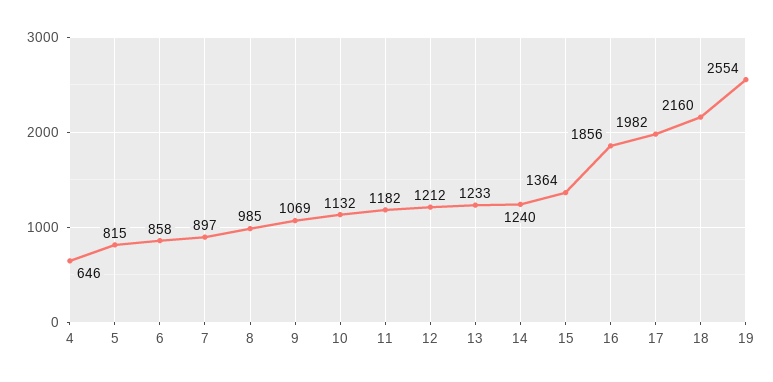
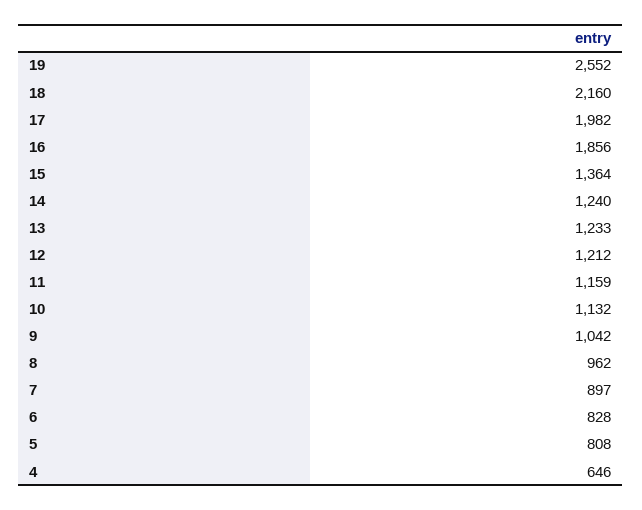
5: 815 -> 808
6: 858 -> 828
8: 985 -> 962
9: 1069 -> 1042
11: 1182 -> 1159
19: 2554 -> 2552

